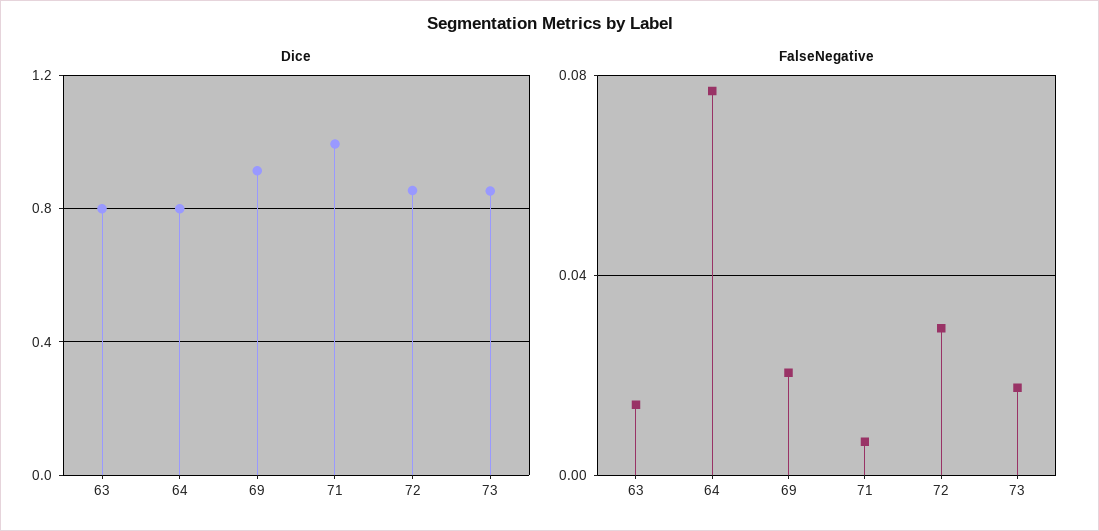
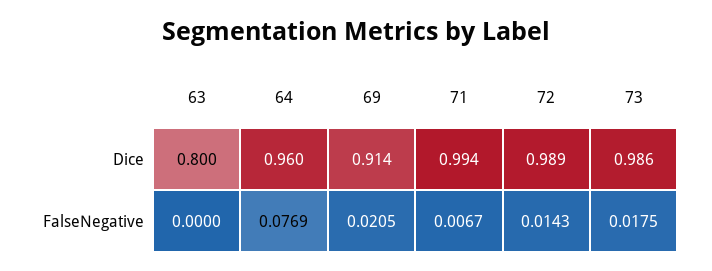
Dice, 64: 0.8 -> 0.96
Dice, 72: 0.85 -> 0.989
Dice, 73: 0.85 -> 0.986
FalseNegative, 63: 0.015 -> 0
FalseNegative, 72: 0.03 -> 0.0143

